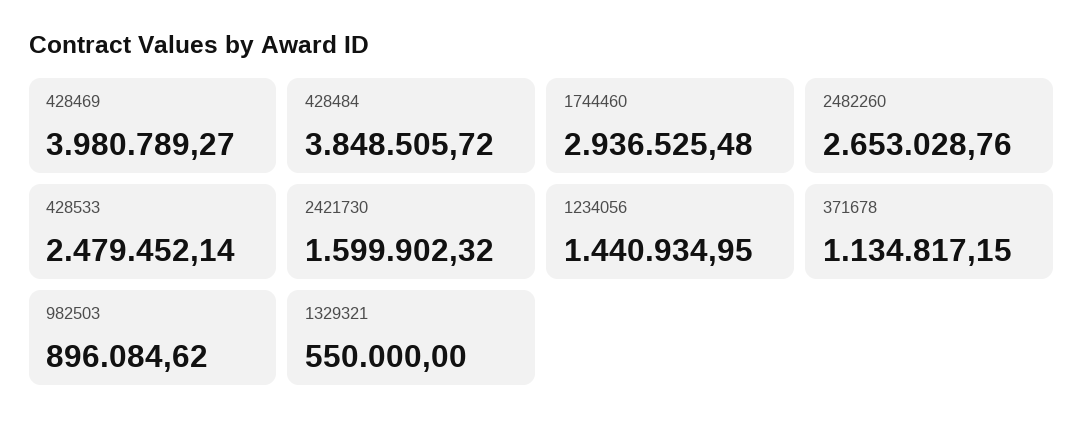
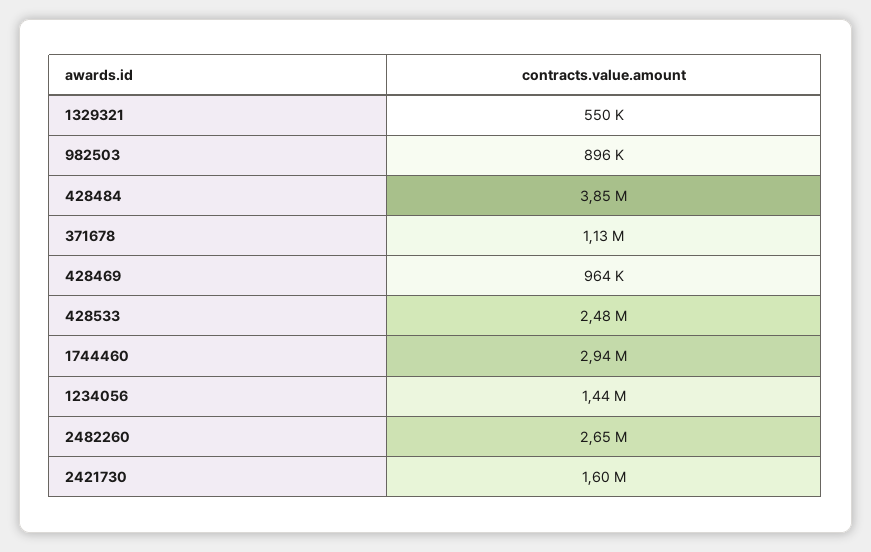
428469: 3980789.27 -> 964000

